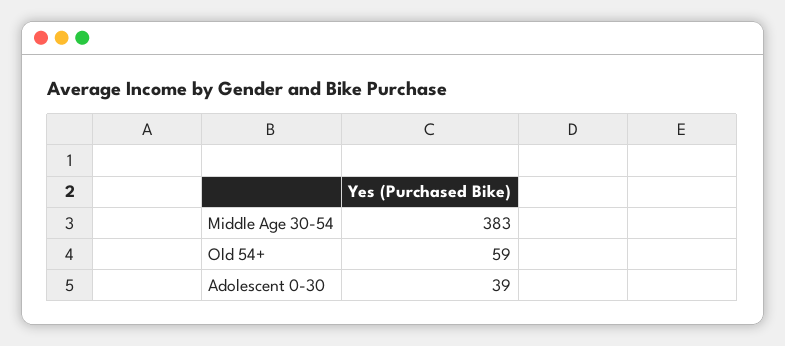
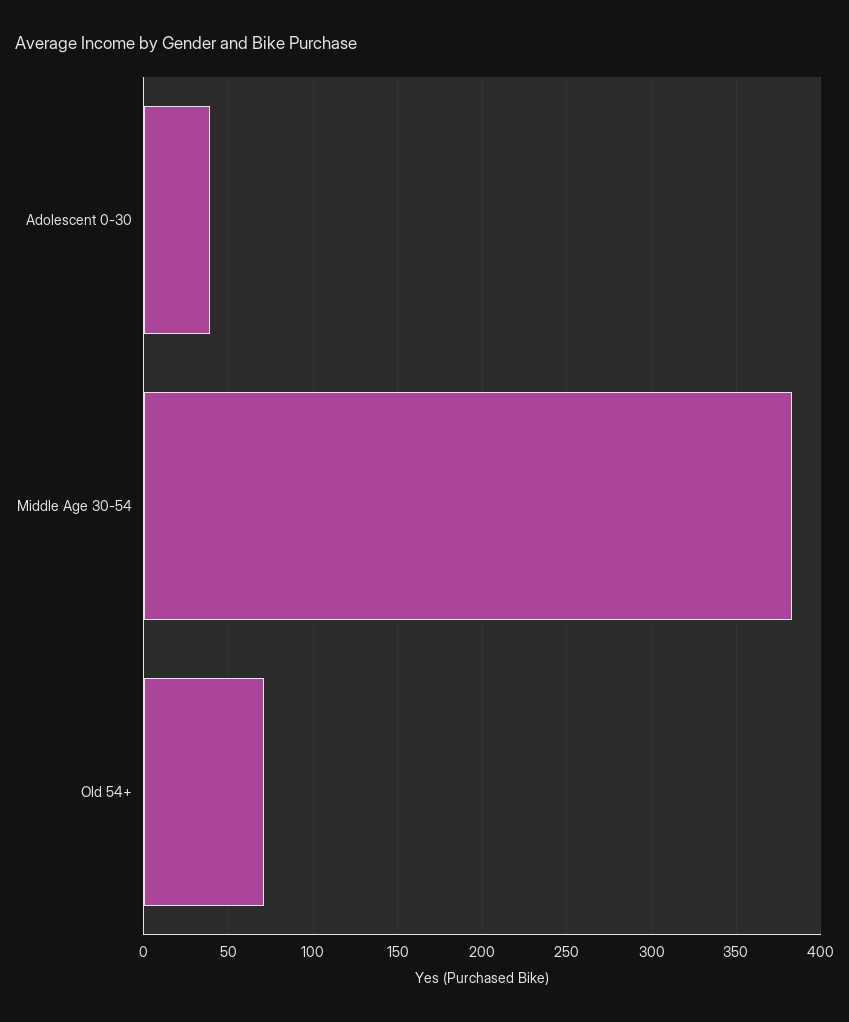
Old 54+: 59 -> 70

